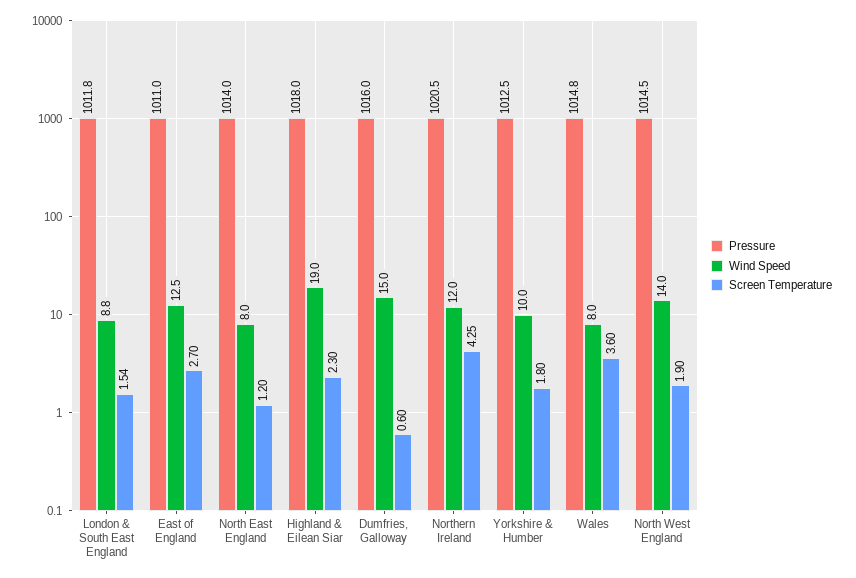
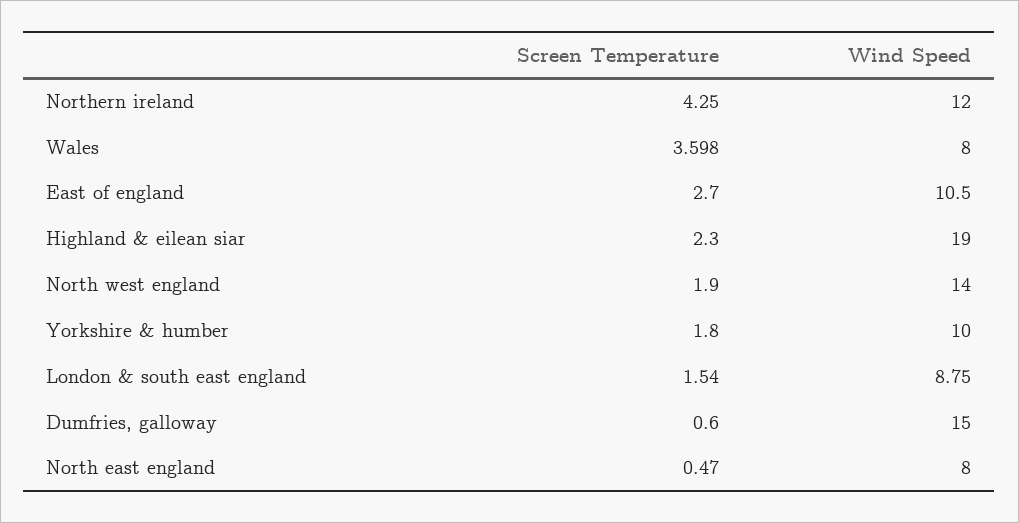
Pressure, London & South East England: 1011.8 -> none
Pressure, East of England: 1011 -> none
Wind Speed, East of England: 12.5 -> 10.5
Pressure, North East England: 1014 -> none
Screen Temperature, North East England: 1.2 -> 0.47
Pressure, Highland & Eilean Siar: 1018 -> none
Pressure, Dumfries, Galloway: 1016 -> none
Pressure, Northern Ireland: 1020.5 -> none
Pressure, Yorkshire & Humber: 1012.5 -> none
Pressure, Wales: 1014.8 -> none
Pressure, North West England: 1014.5 -> none

